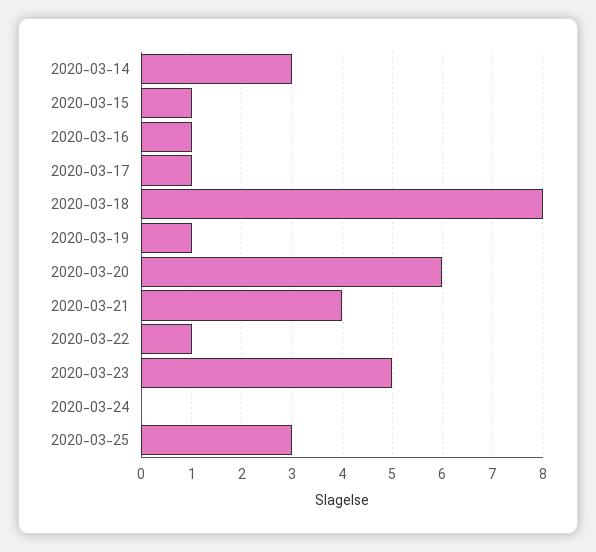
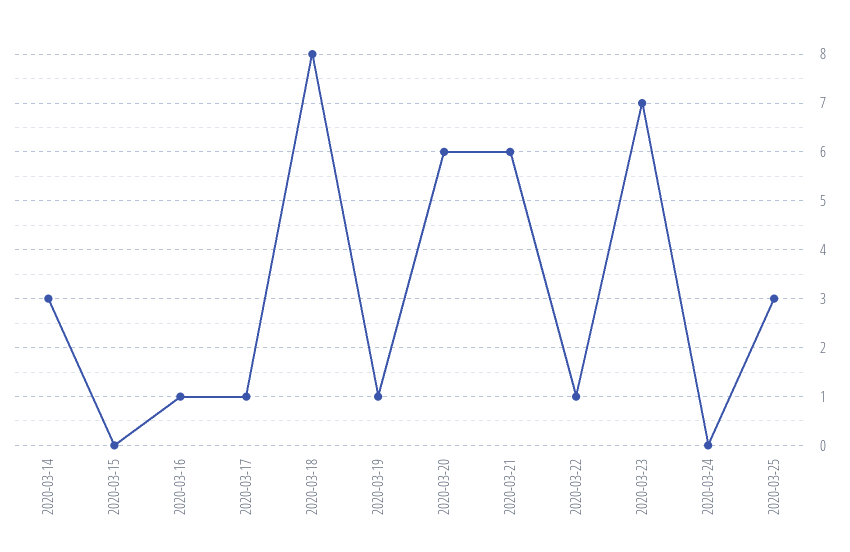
2020-03-15: 1 -> 0
2020-03-21: 4 -> 6
2020-03-23: 5 -> 7

